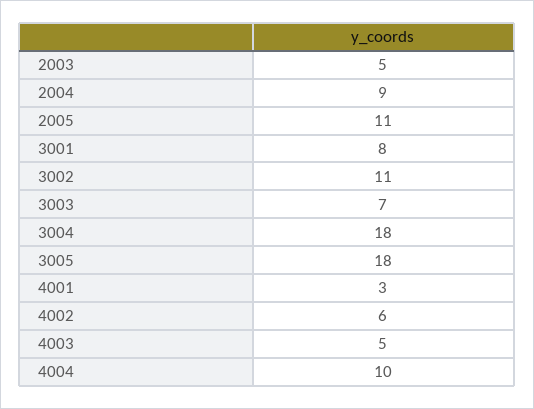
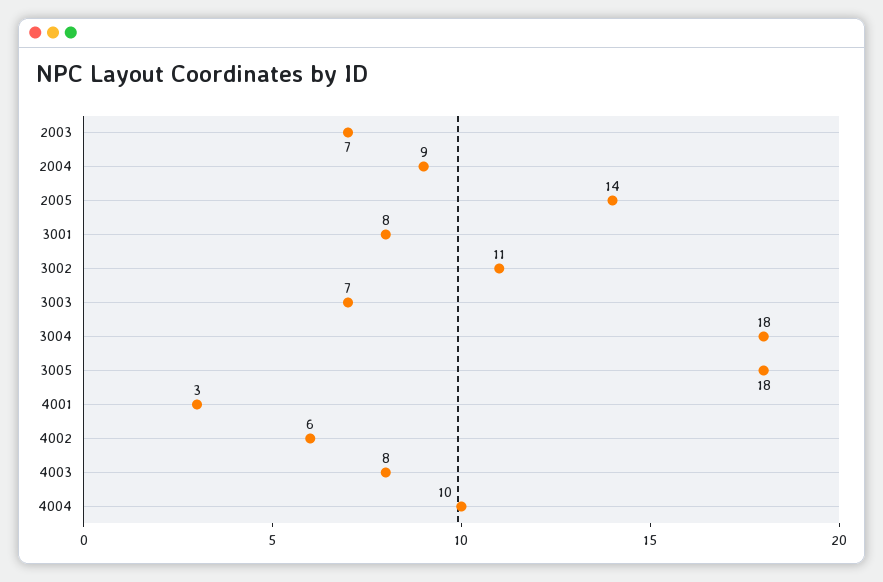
2003: 5 -> 7
2005: 11 -> 14
4003: 5 -> 8

